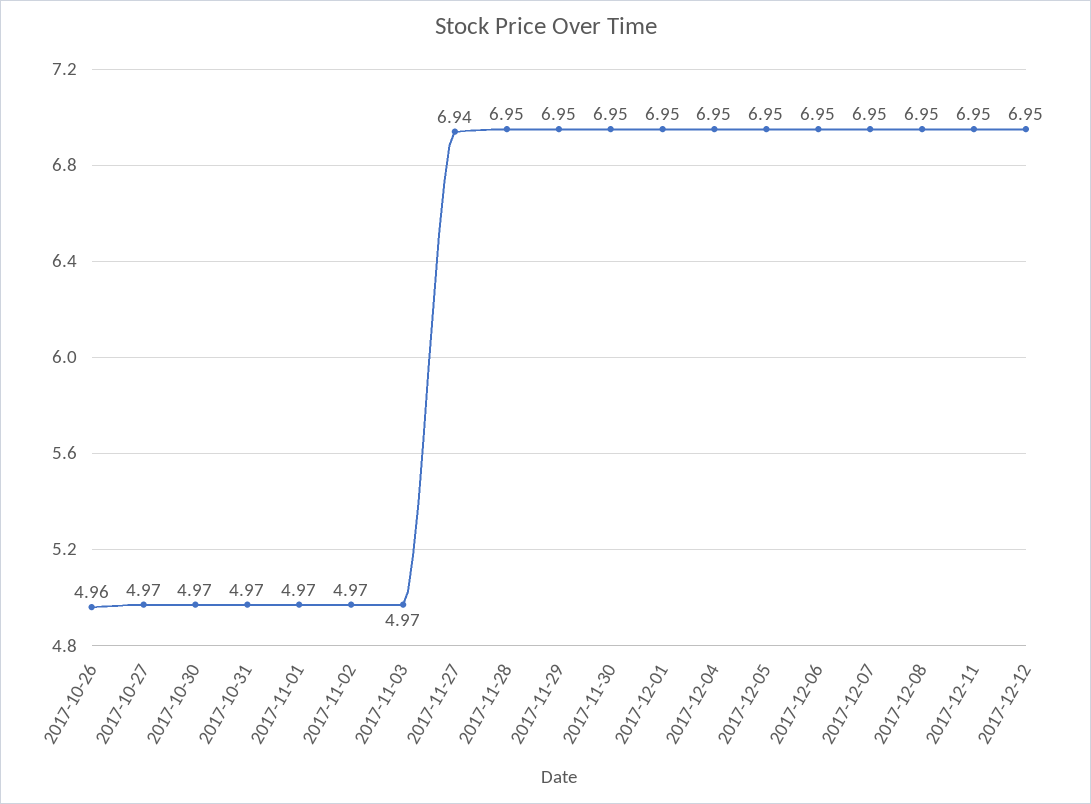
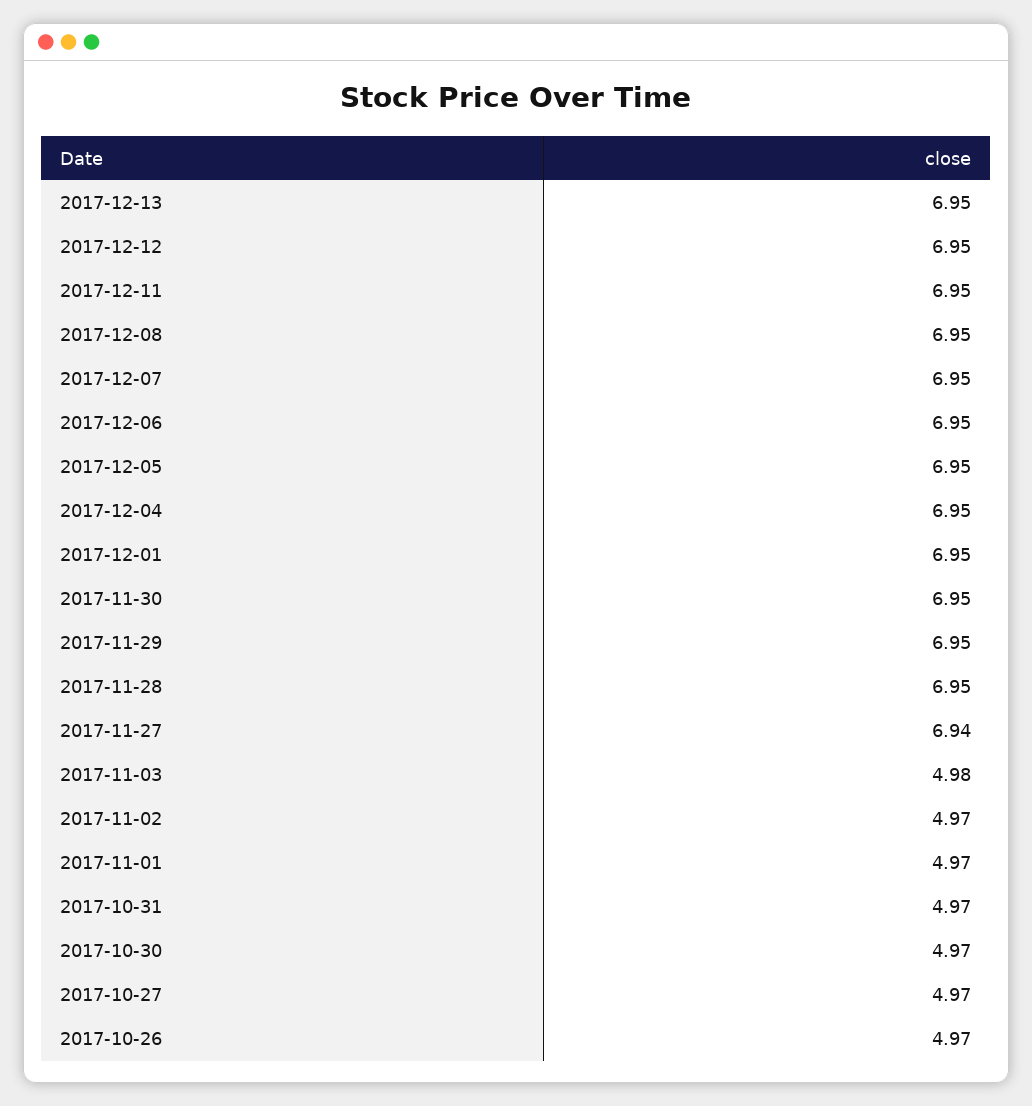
2017-10-26: 4.96 -> 4.97
2017-11-03: 4.97 -> 4.98
2017-12-13: none -> 6.95

